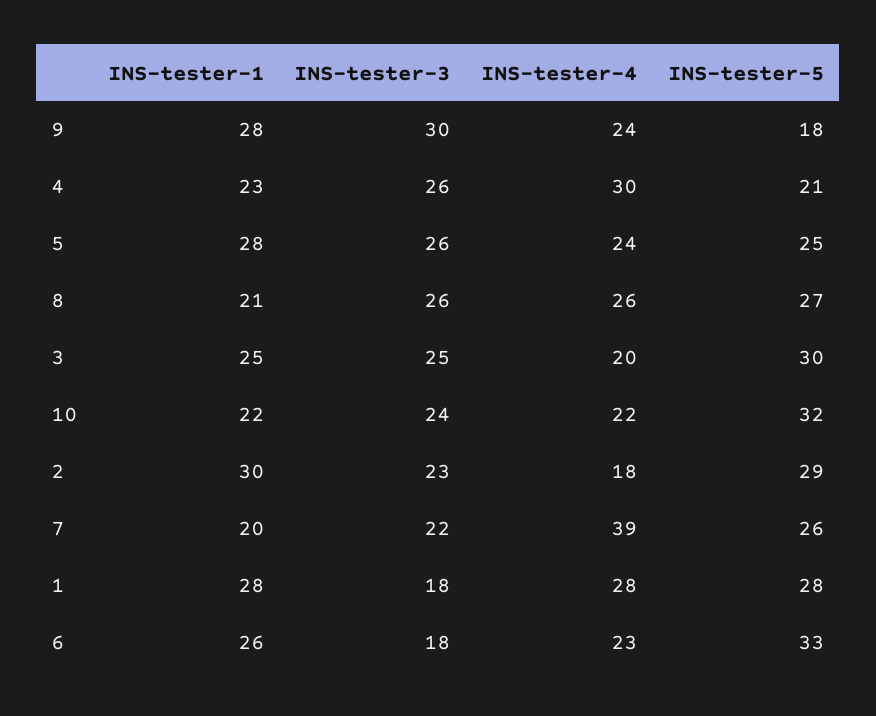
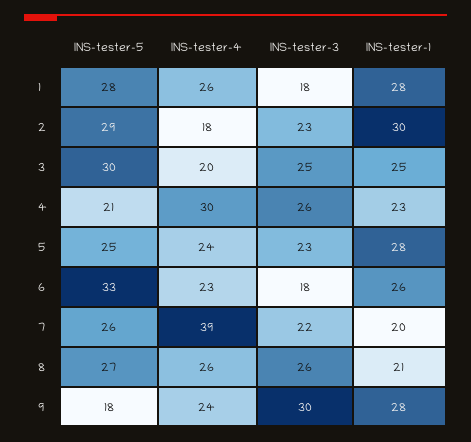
INS-tester-3, 5: 26 -> 23
INS-tester-1, 10: 22 -> none
INS-tester-3, 10: 24 -> none
INS-tester-4, 10: 22 -> none
INS-tester-5, 10: 32 -> none
INS-tester-4, 1: 28 -> 26

